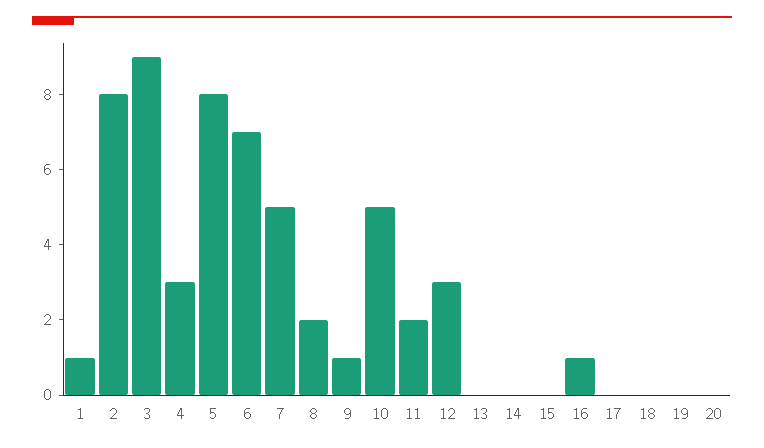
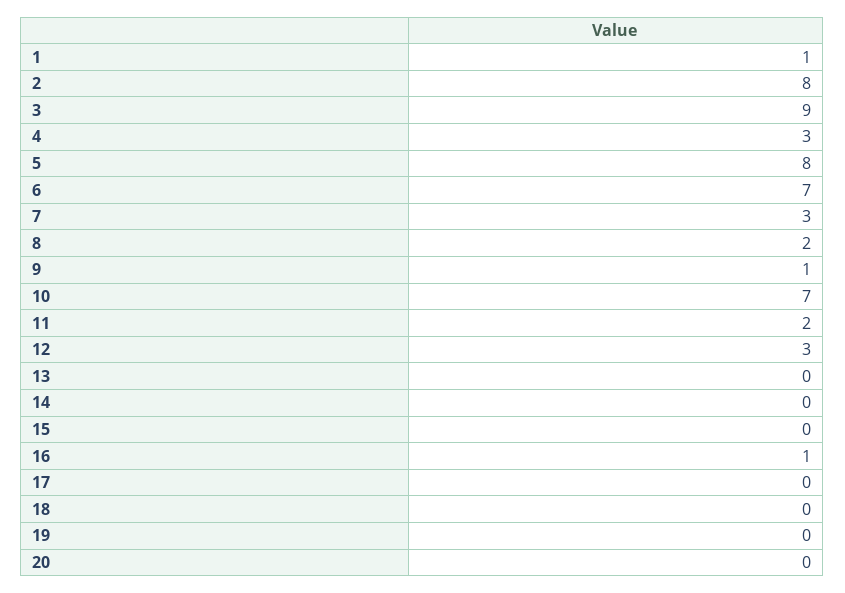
7: 5 -> 3
10: 5 -> 7

